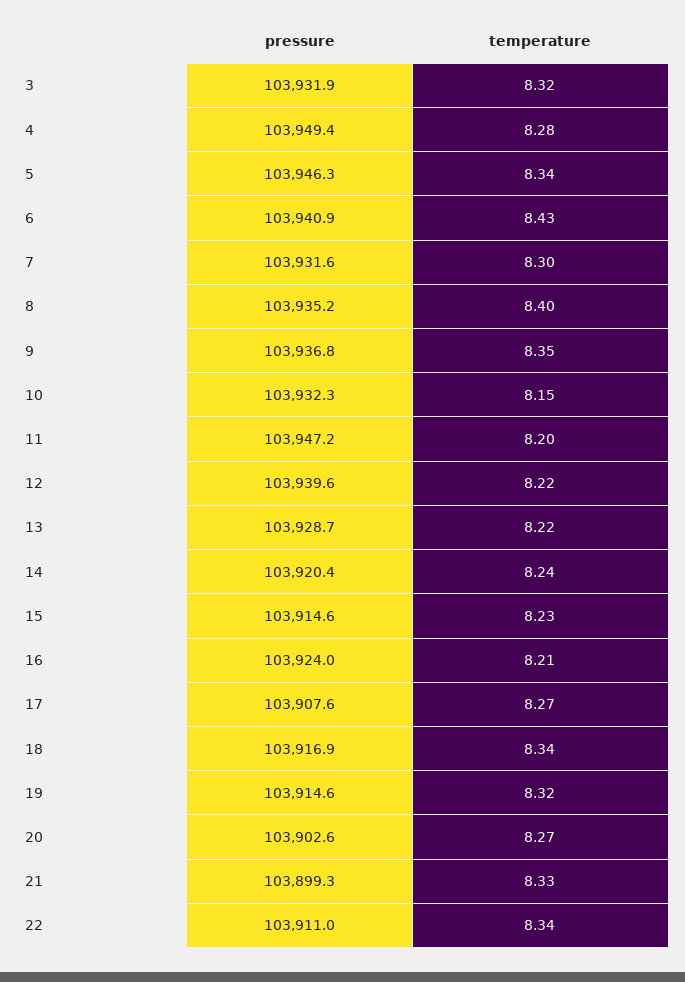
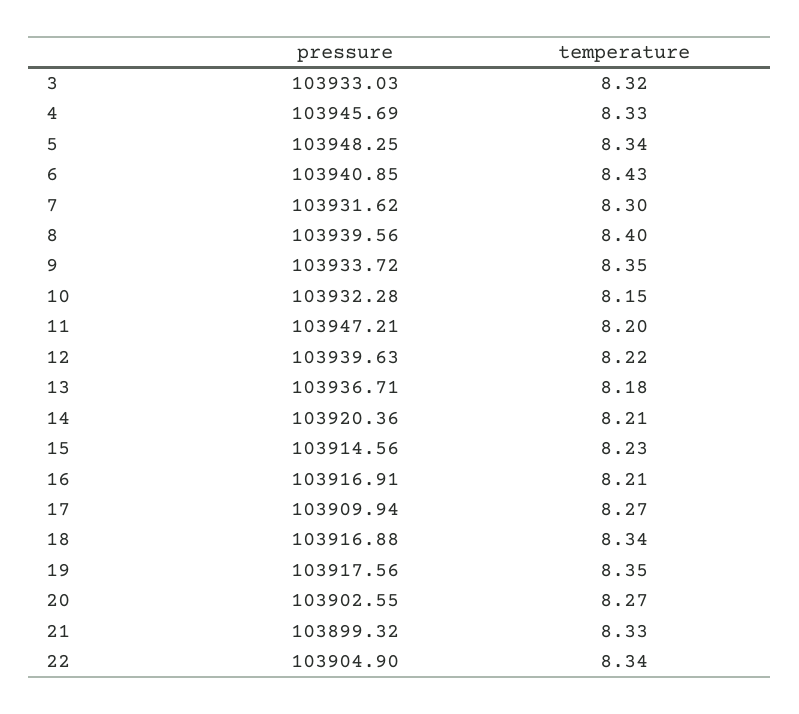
pressure, 3: 103931.9 -> 103933.03
pressure, 4: 103949.4 -> 103945.69
temperature, 4: 8.28 -> 8.33
pressure, 5: 103946.3 -> 103948.25
pressure, 8: 103935.2 -> 103939.56
pressure, 9: 103936.8 -> 103933.72
pressure, 13: 103928.7 -> 103936.71
temperature, 13: 8.22 -> 8.18
temperature, 14: 8.24 -> 8.21
pressure, 16: 103924 -> 103916.91
pressure, 17: 103907.6 -> 103909.94
pressure, 19: 103914.6 -> 103917.56
temperature, 19: 8.32 -> 8.35
pressure, 22: 103911 -> 103904.9

